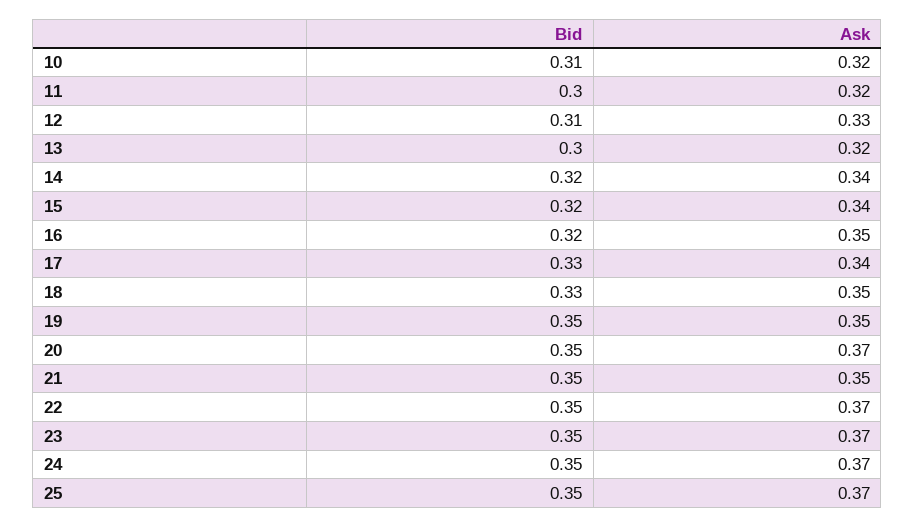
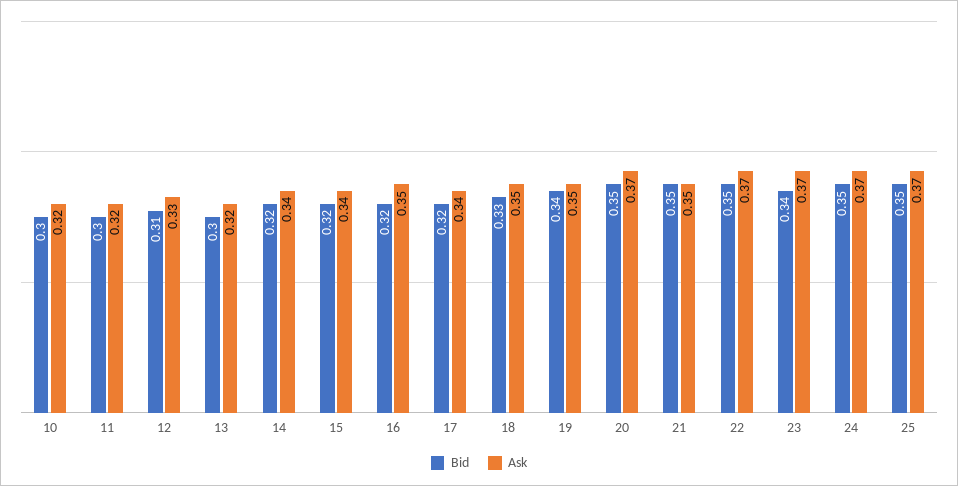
Bid, 10: 0.31 -> 0.3
Bid, 17: 0.33 -> 0.32
Bid, 19: 0.35 -> 0.34
Bid, 23: 0.35 -> 0.34

